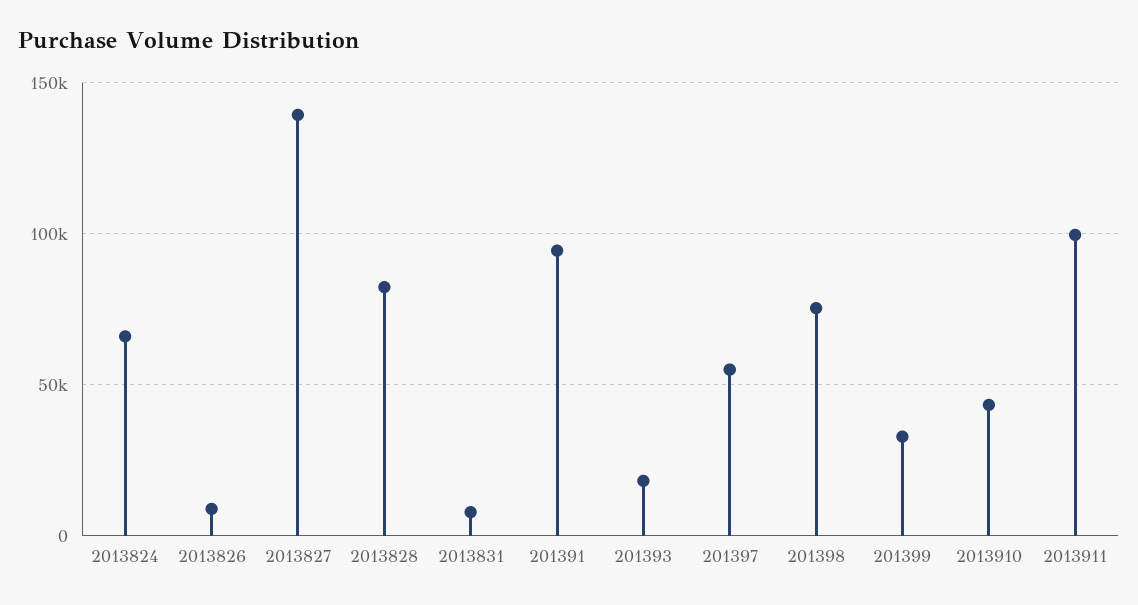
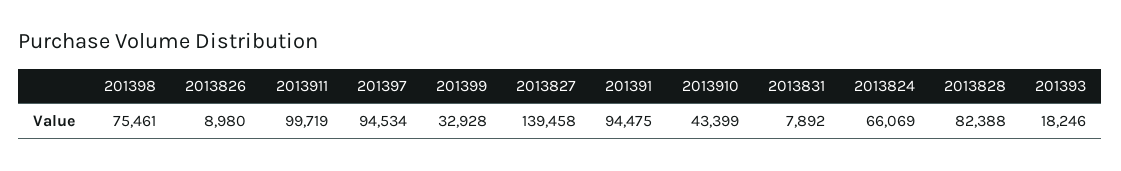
201397: 55000 -> 94534

